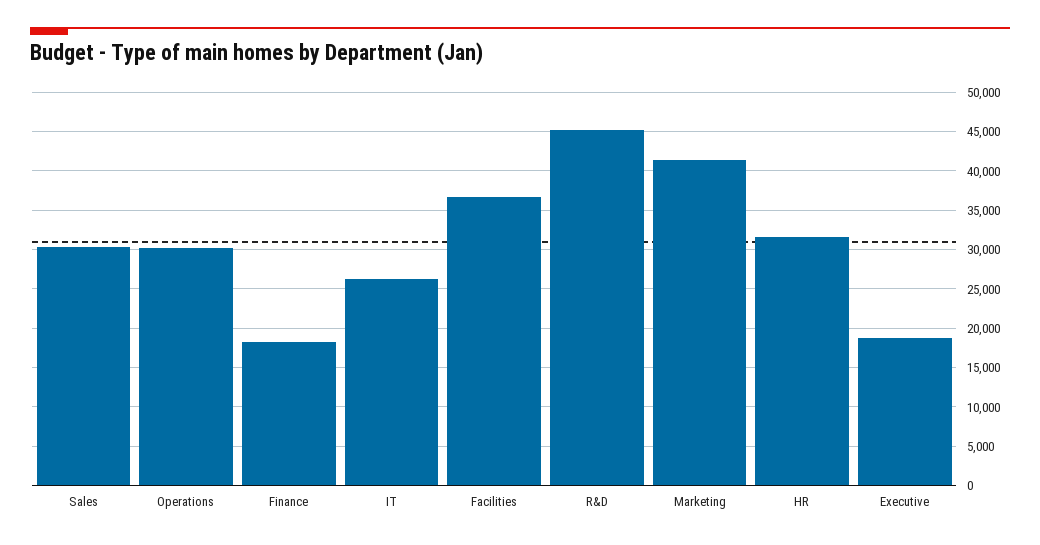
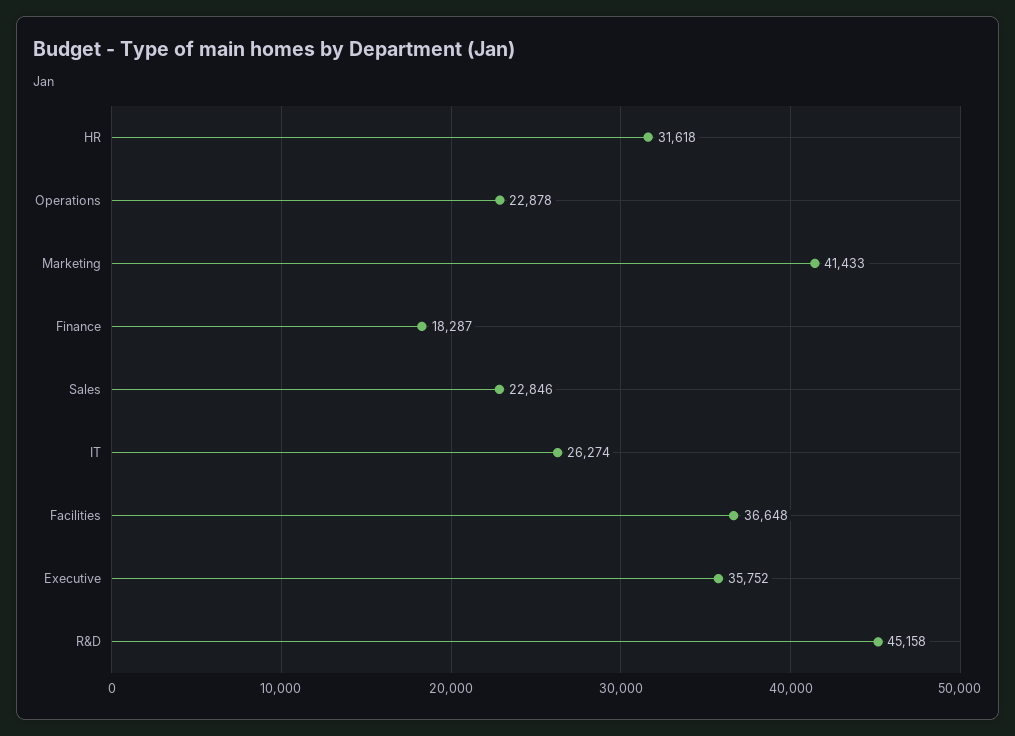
Sales: 30000 -> 22846
Operations: 30000 -> 22878
Executive: 19000 -> 35752

